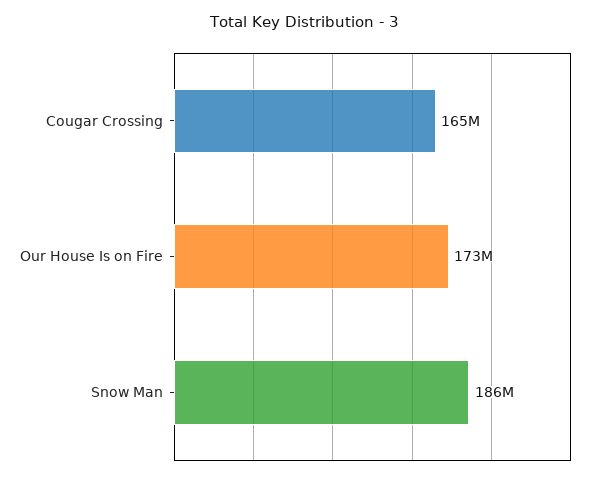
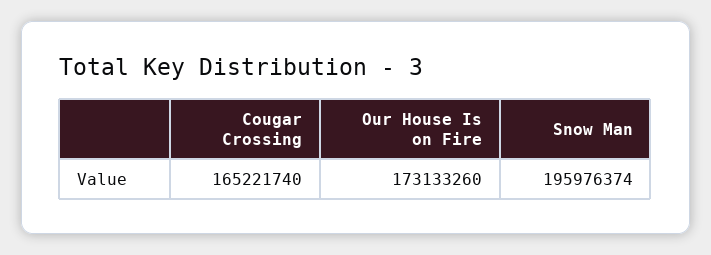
Snow Man: 186000000 -> 195976374

